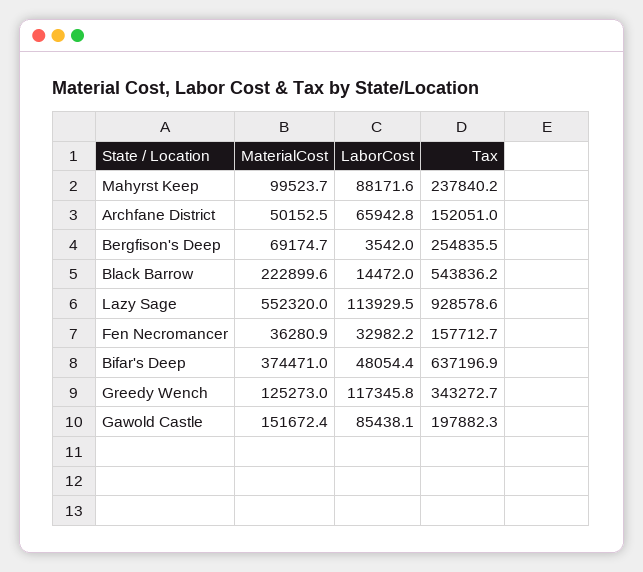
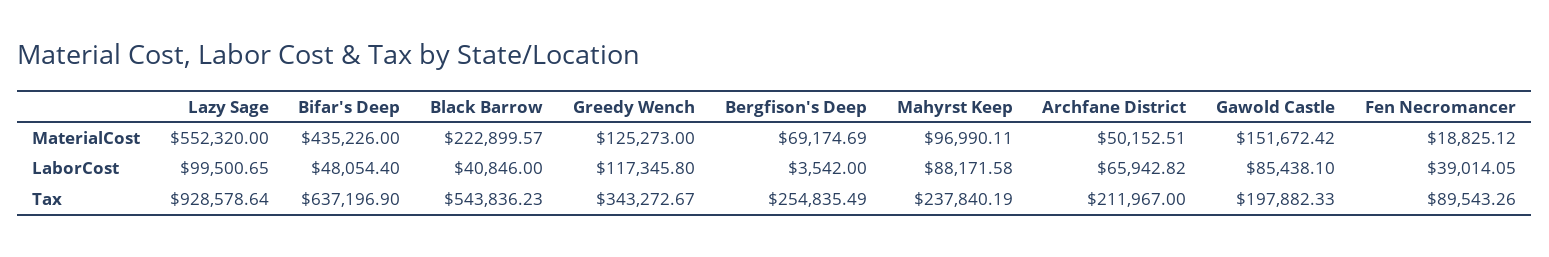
MaterialCost, Mahyrst Keep: 99523.7 -> 96990.11
Tax, Archfane District: 152051 -> 211967
LaborCost, Black Barrow: 14472 -> 40846
LaborCost, Lazy Sage: 113929.5 -> 99500.65
MaterialCost, Fen Necromancer: 36280.9 -> 18825.12
LaborCost, Fen Necromancer: 32982.2 -> 39014.05
Tax, Fen Necromancer: 157712.7 -> 89543.26
MaterialCost, Bifar's Deep: 374471 -> 435226

